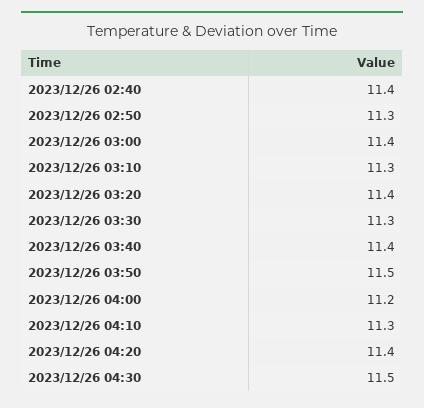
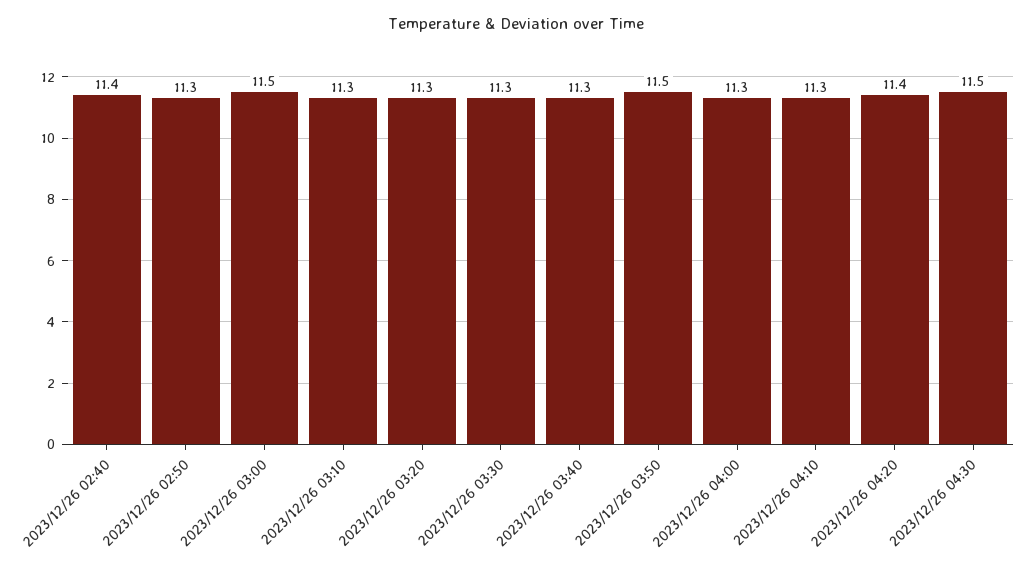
2023/12/26 03:00: 11.4 -> 11.5
2023/12/26 03:20: 11.4 -> 11.3
2023/12/26 03:40: 11.4 -> 11.3
2023/12/26 04:00: 11.2 -> 11.3

